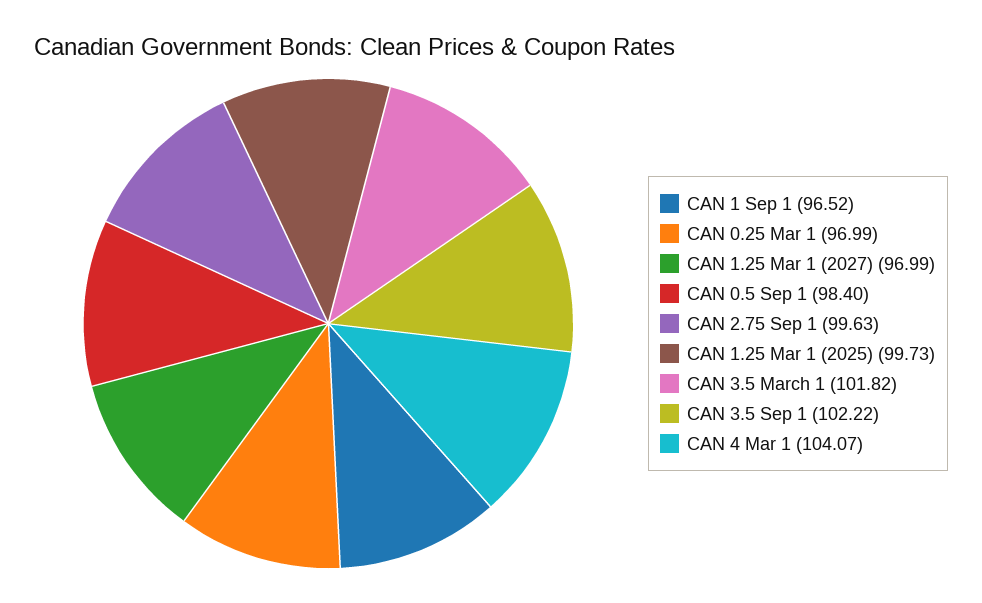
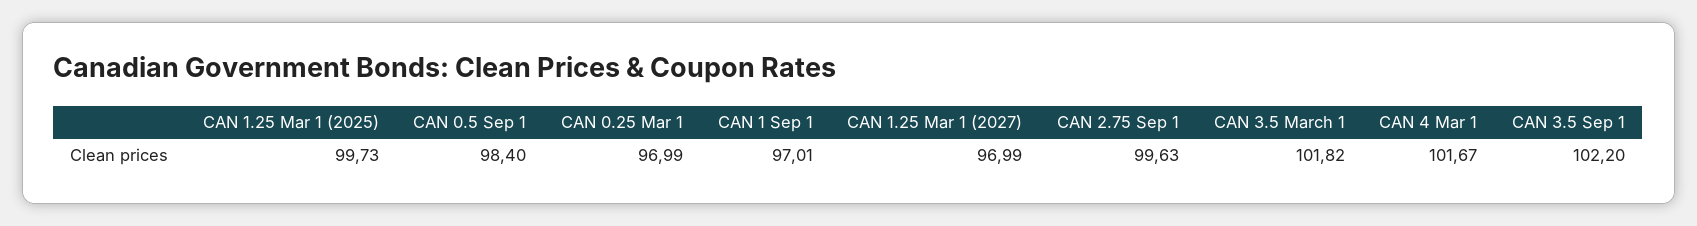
CAN 1 Sep 1: 96.52 -> 97.01
CAN 3.5 Sep 1: 102.22 -> 102.2
CAN 4 Mar 1: 104.07 -> 101.67

